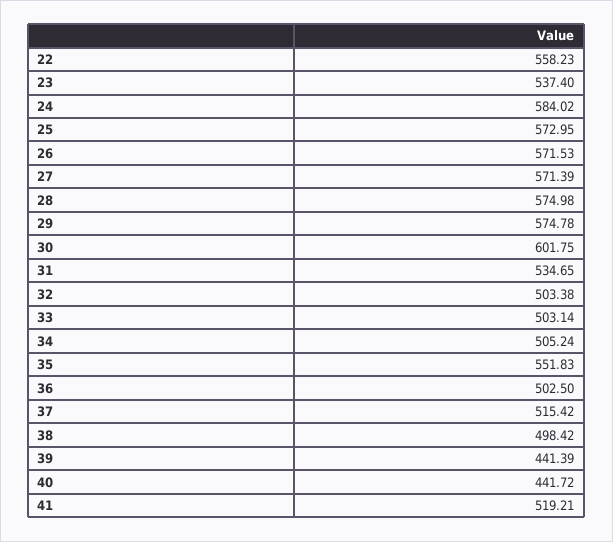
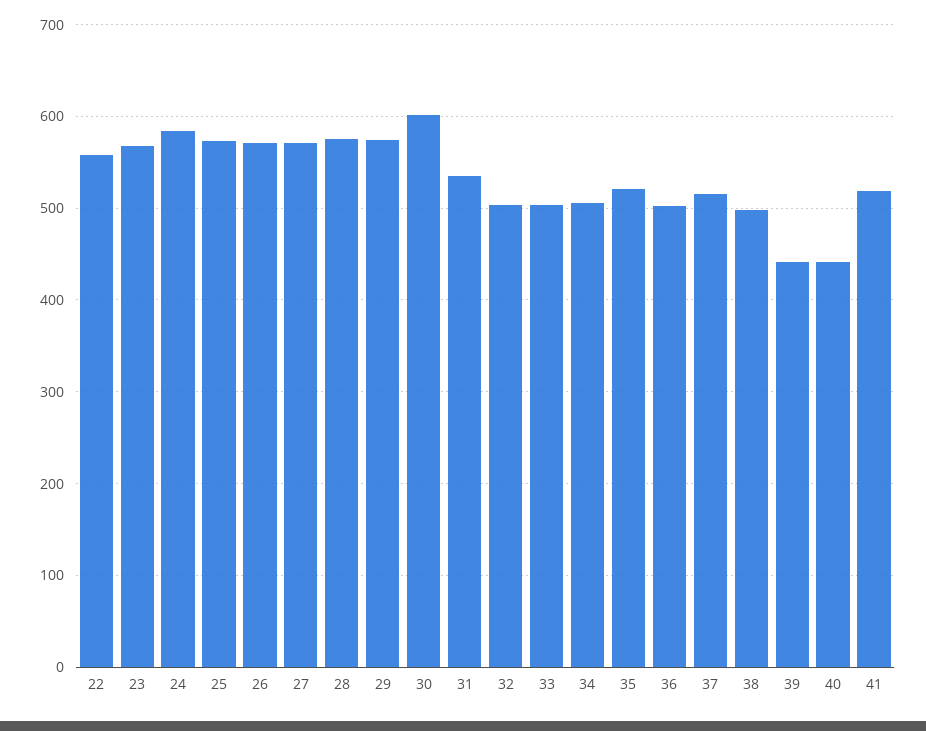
23: 537.4 -> 570
35: 551.83 -> 520

